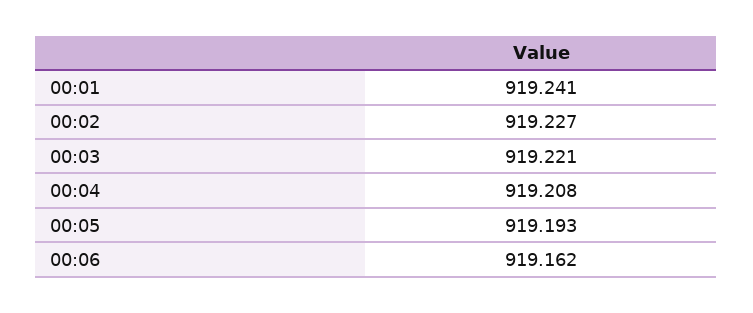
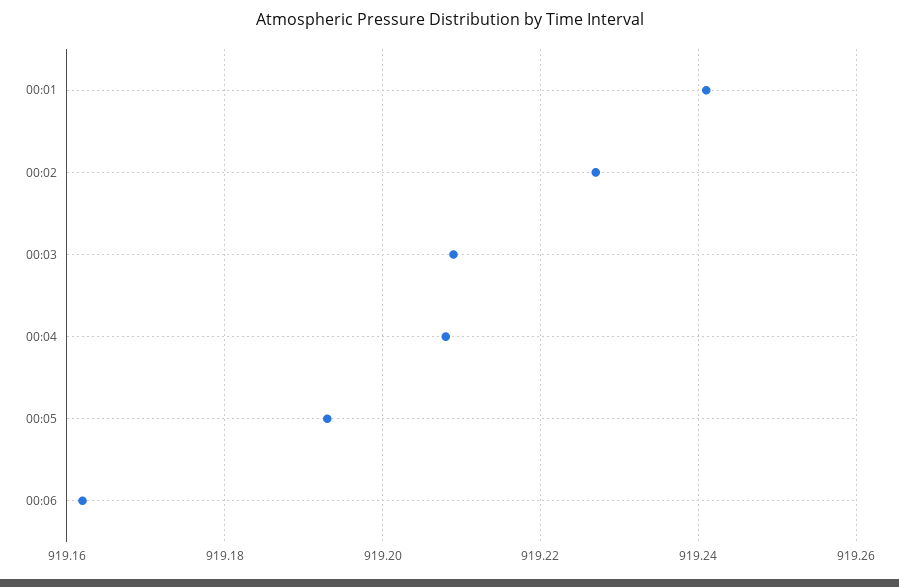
00:03: 919.221 -> 919.21

